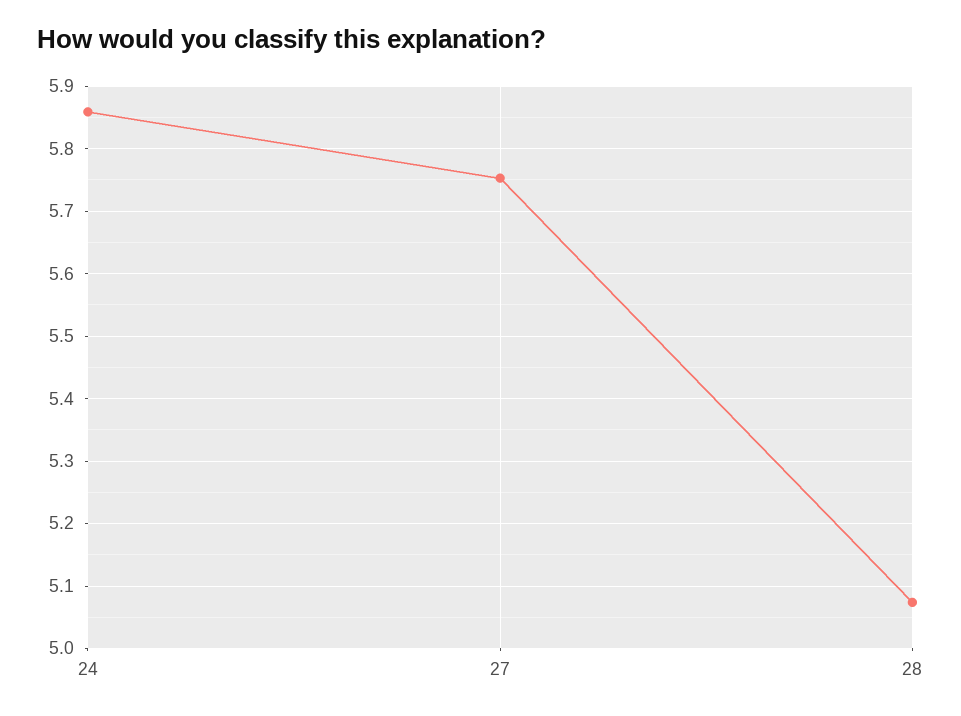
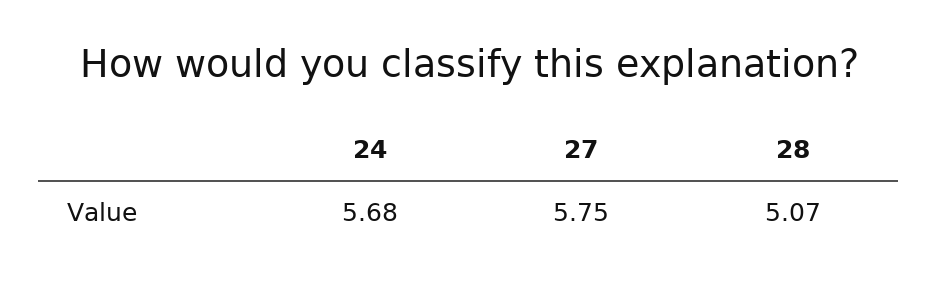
24: 5.86 -> 5.68

